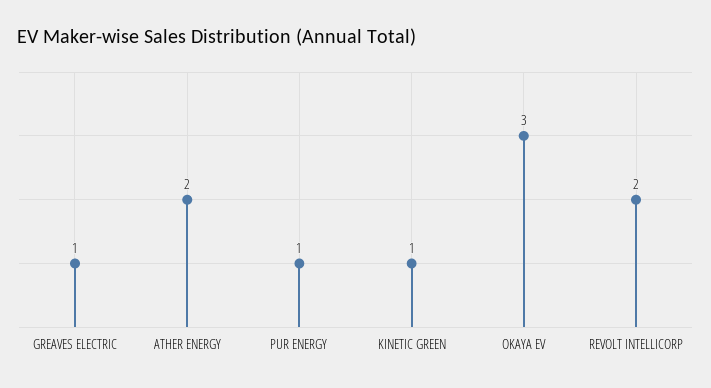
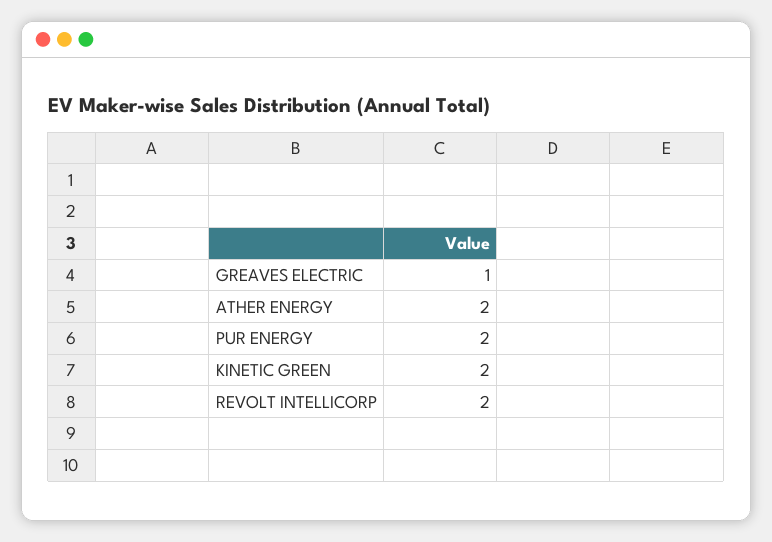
PUR ENERGY: 1 -> 2
KINETIC GREEN: 1 -> 2
OKAYA EV: 3 -> none

